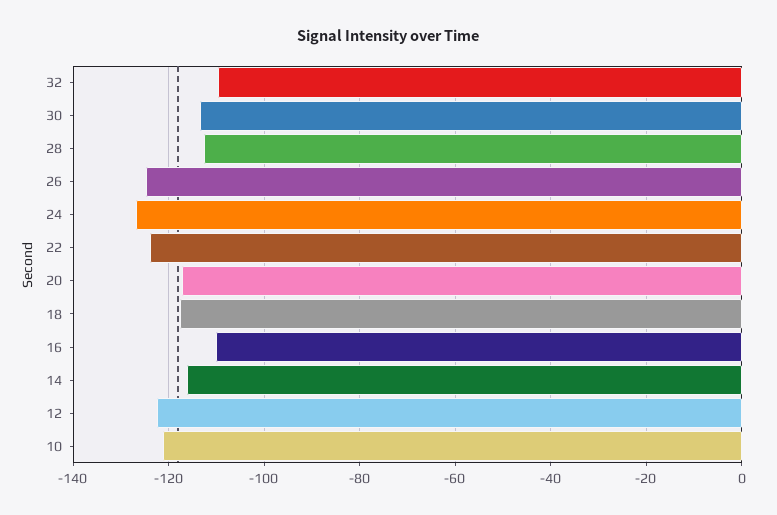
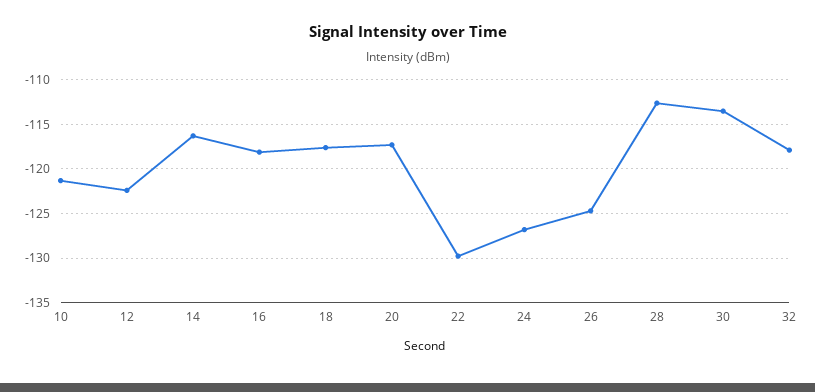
32: -110 -> -118
22: -124 -> -130
16: -110 -> -118

